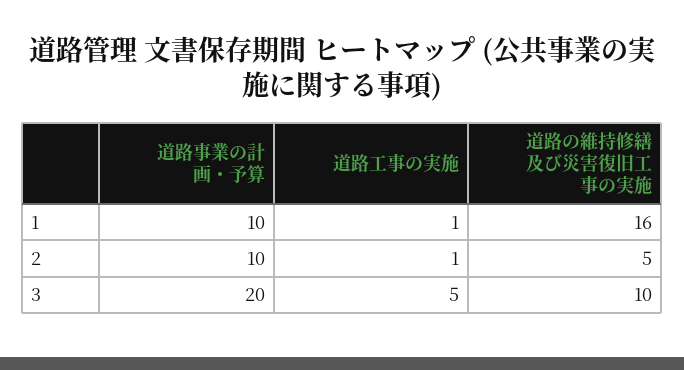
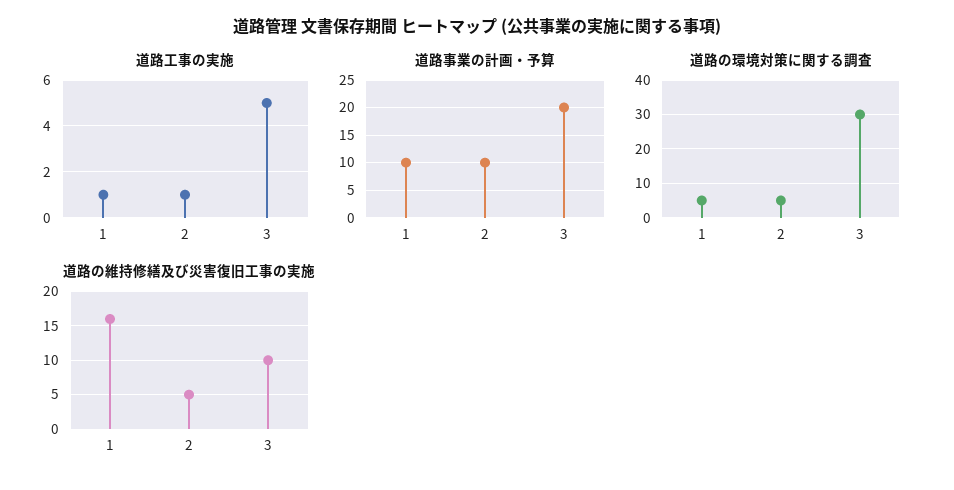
道路の環境対策に関する調査, 1: none -> 5
道路の環境対策に関する調査, 2: none -> 5
道路の環境対策に関する調査, 3: none -> 30

